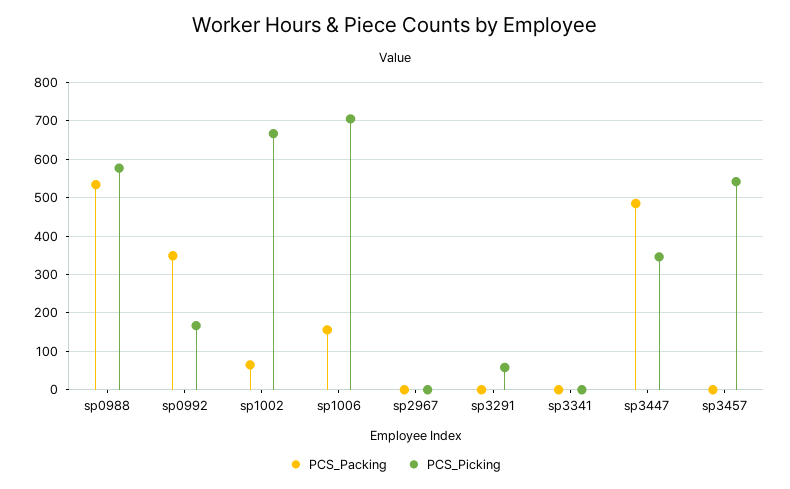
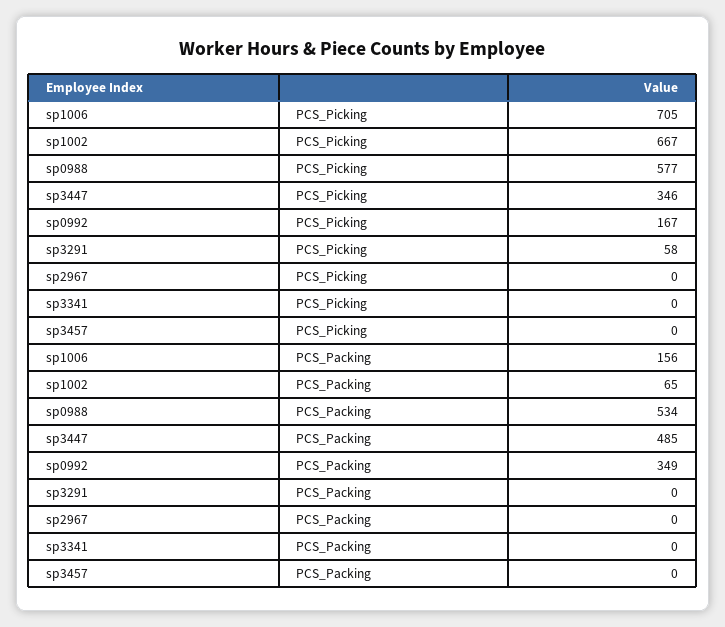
PCS_Picking, sp3457: 540 -> 0

